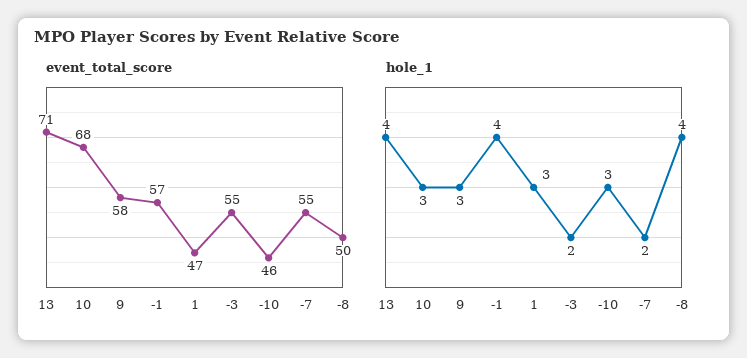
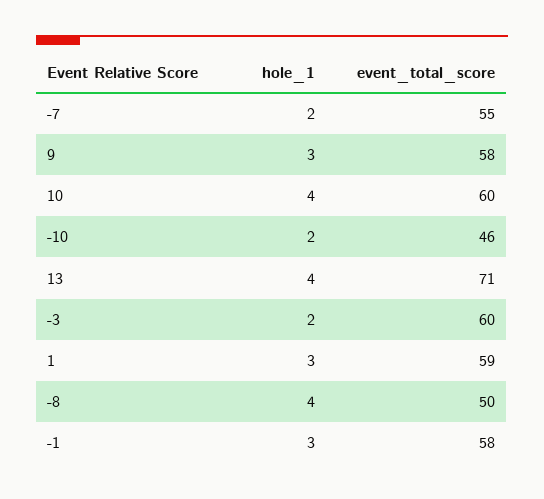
event_total_score, 10: 68 -> 60
event_total_score, -1: 57 -> 58
event_total_score, 1: 47 -> 59
event_total_score, -3: 55 -> 60
hole_1, 10: 3 -> 4
hole_1, -1: 4 -> 3
hole_1, -10: 3 -> 2

